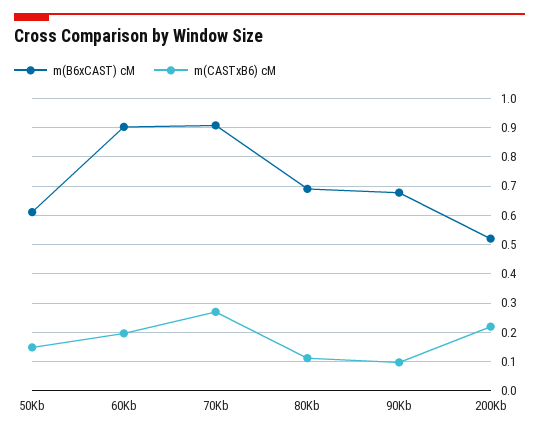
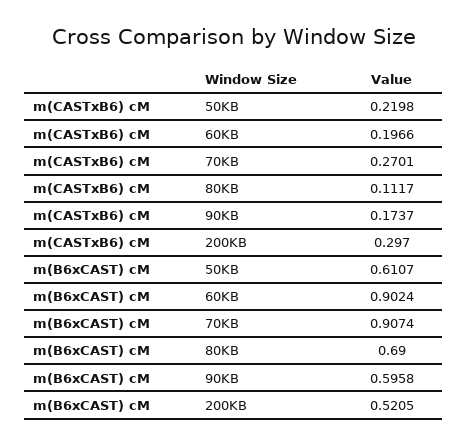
m(CASTxB6) cM, 50Kb: 0.15 -> 0.2198
m(B6xCAST) cM, 90Kb: 0.675 -> 0.5958
m(CASTxB6) cM, 90Kb: 0.1 -> 0.1737
m(CASTxB6) cM, 200Kb: 0.225 -> 0.297

